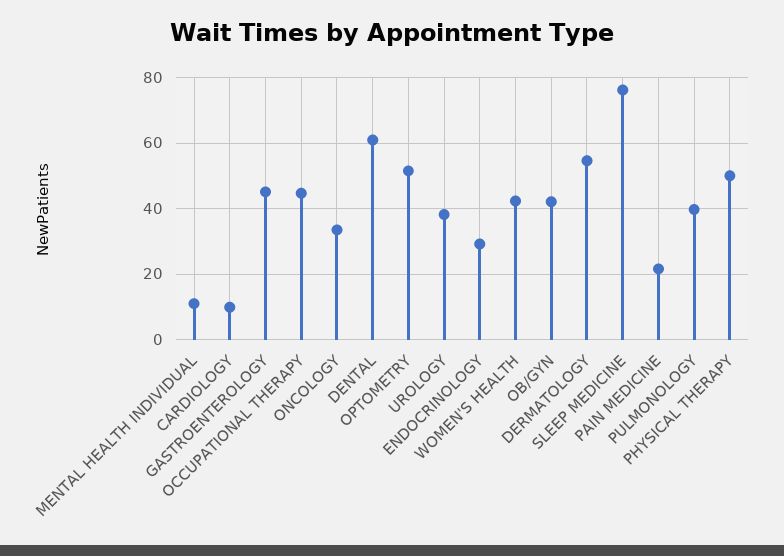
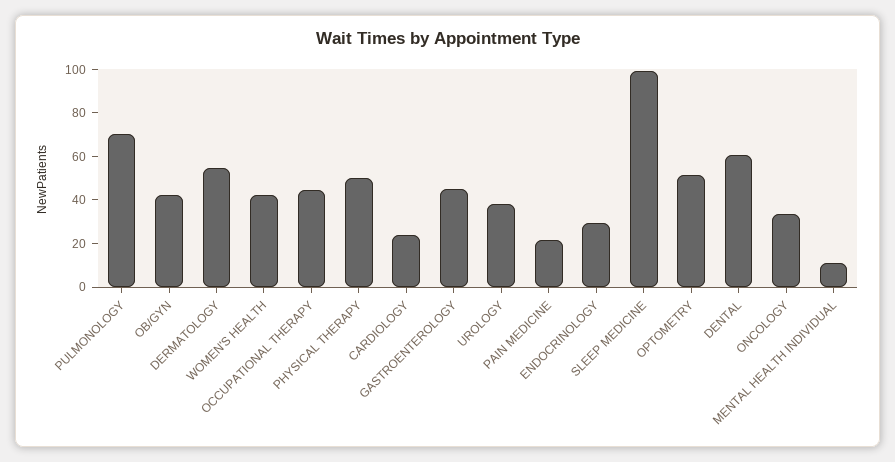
CARDIOLOGY: 10 -> 25
SLEEP MEDICINE: 76 -> 100
PULMONOLOGY: 40 -> 70

